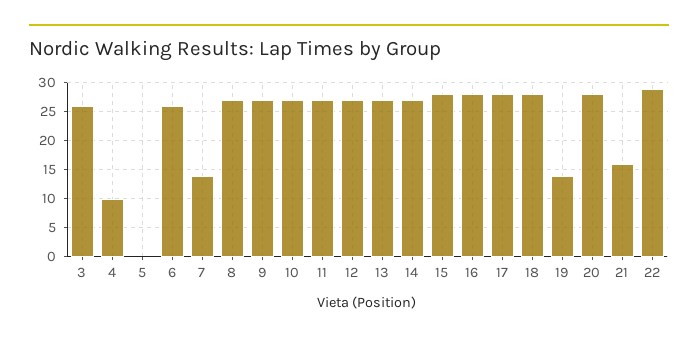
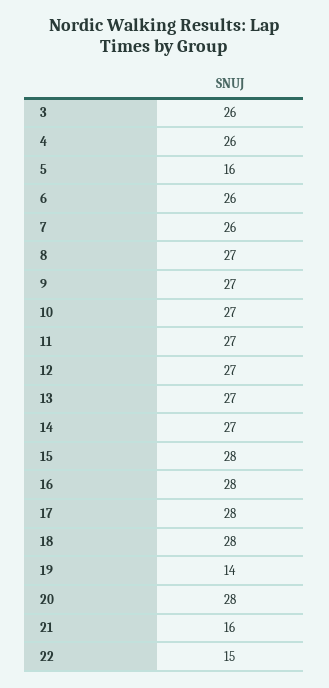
4: 10 -> 26
5: 0 -> 16
7: 15 -> 26
22: 30 -> 15

